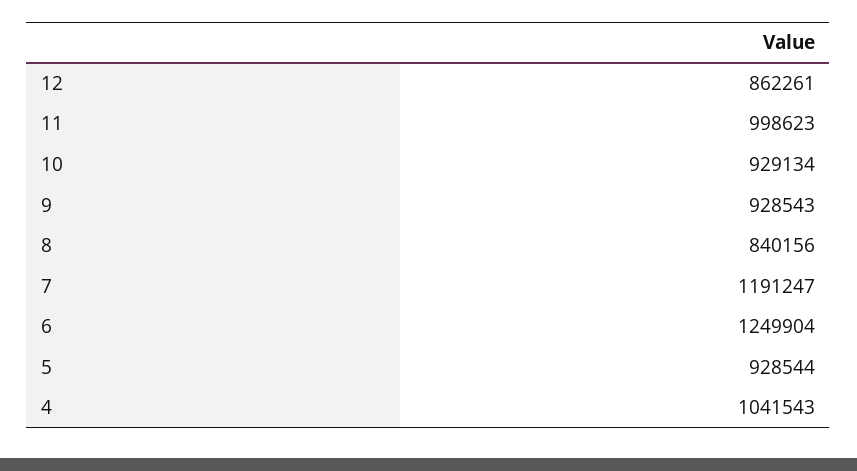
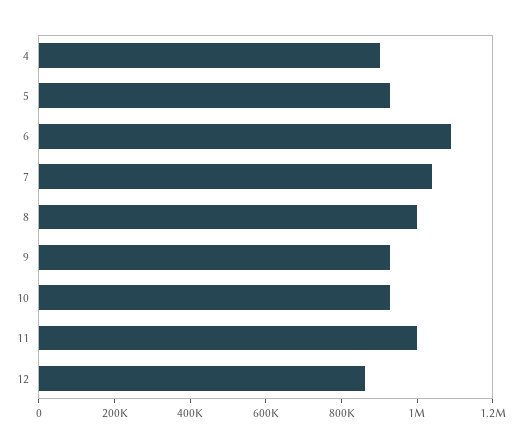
8: 840156 -> 1000000
7: 1191247 -> 1050000
6: 1249904 -> 1100000
4: 1041543 -> 900000

